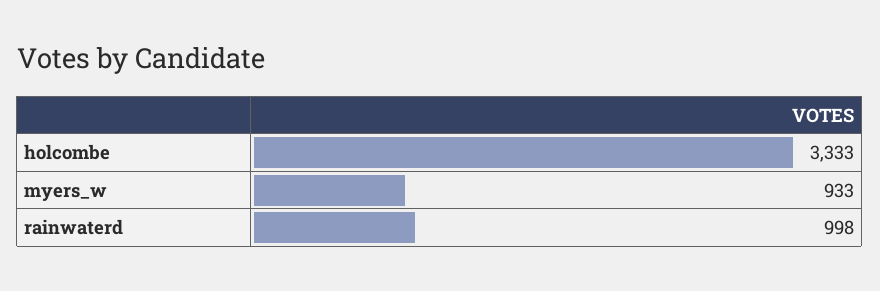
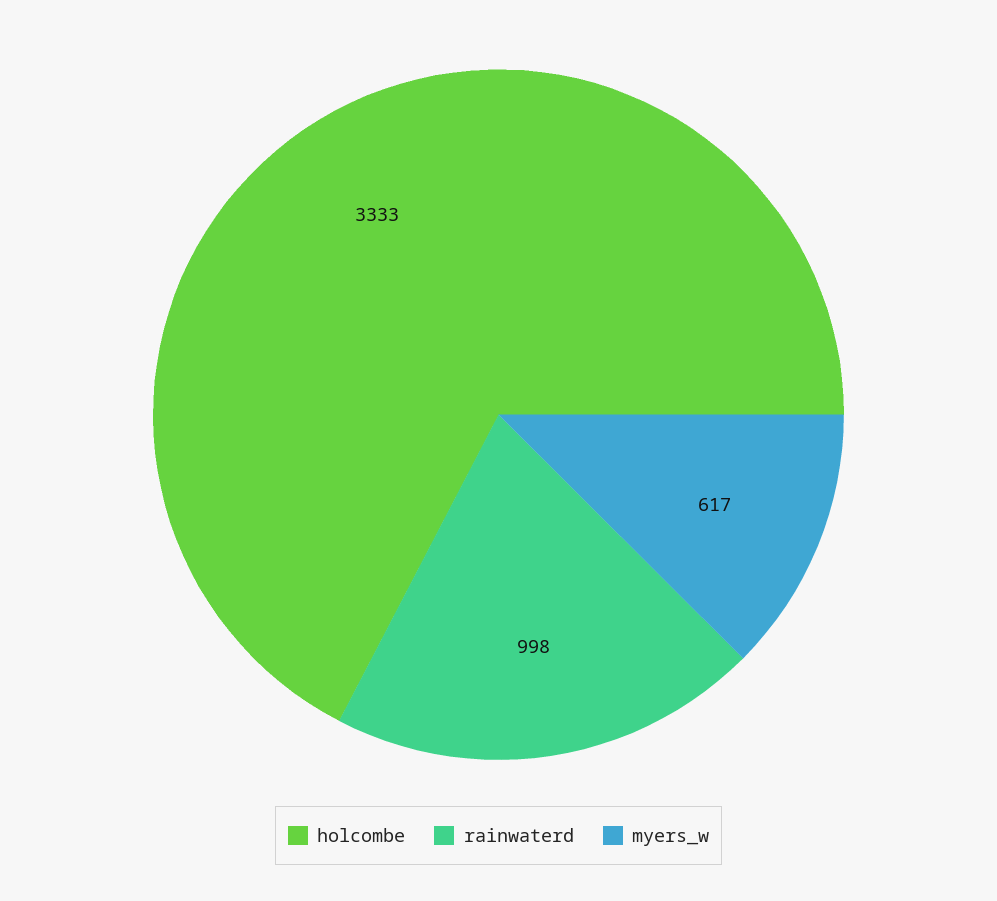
myers_w: 933 -> 617

